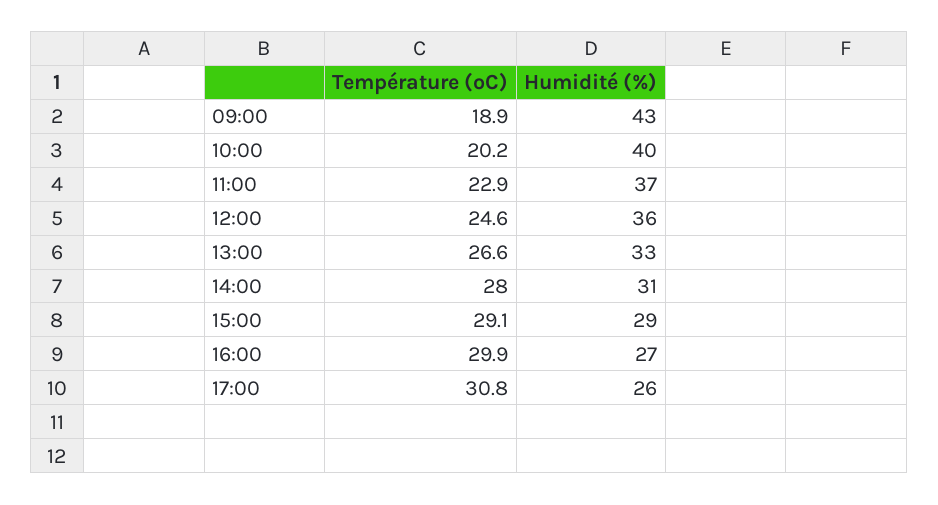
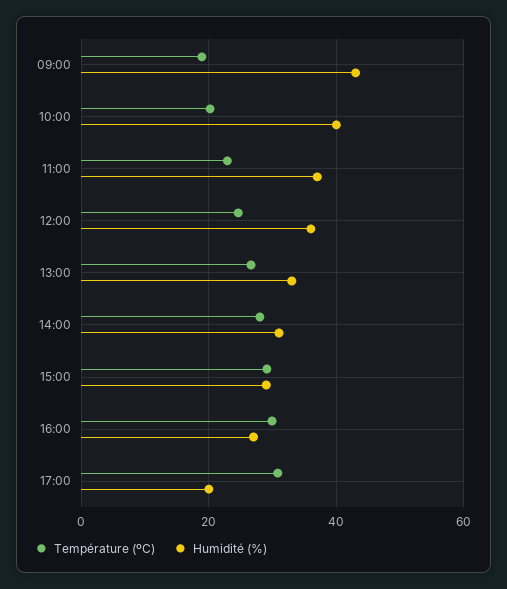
Humidité (%), 17:00: 26 -> 20

